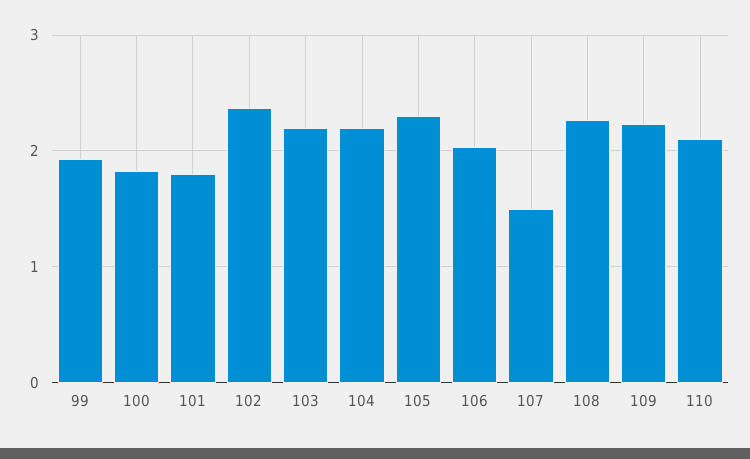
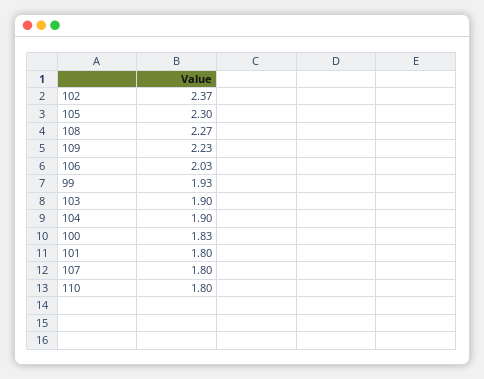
103: 2.2 -> 1.9
104: 2.2 -> 1.9
107: 1.5 -> 1.8
110: 2.1 -> 1.8

